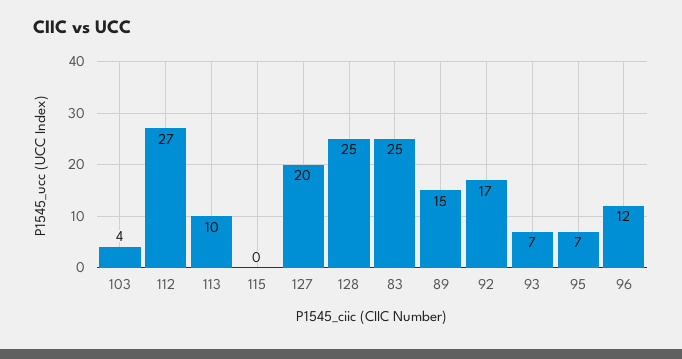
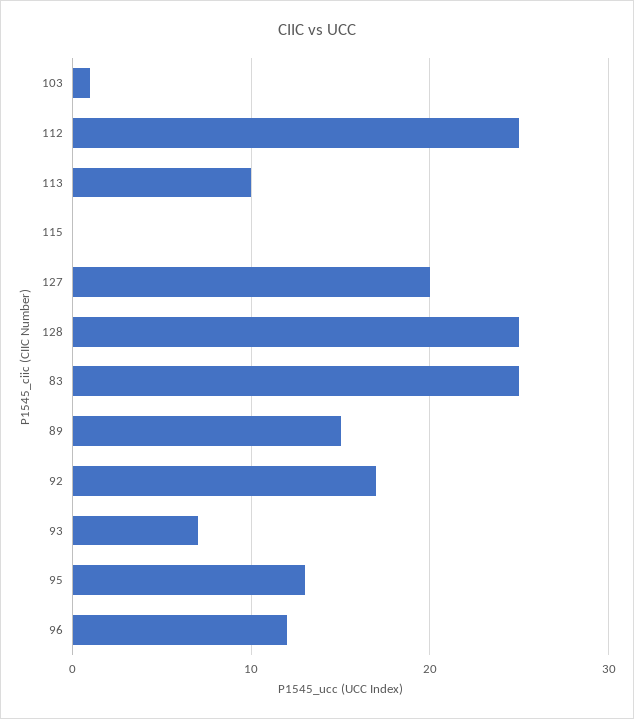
103: 4 -> 1
112: 27 -> 25
95: 7 -> 13

